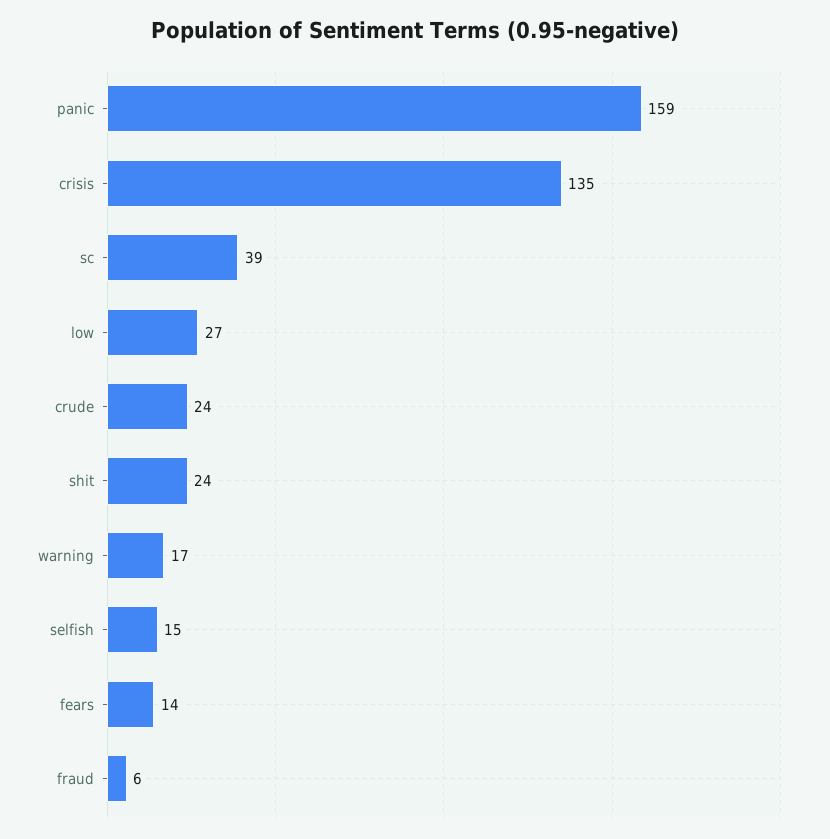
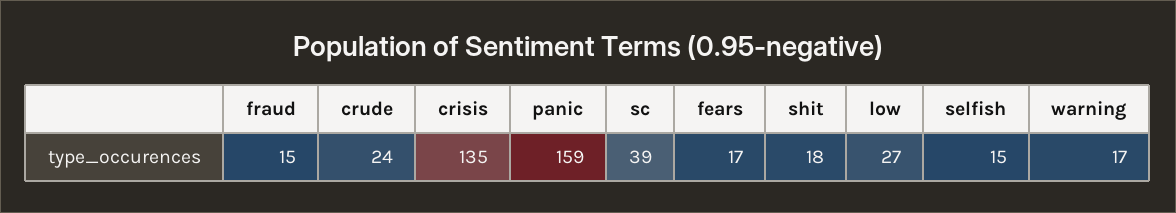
shit: 24 -> 18
fears: 14 -> 17
fraud: 6 -> 15

